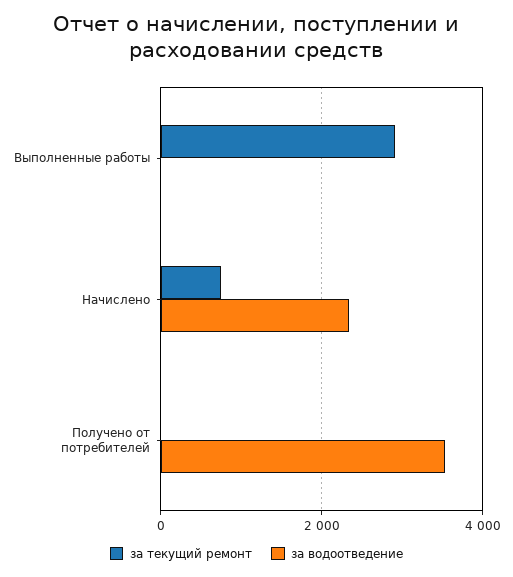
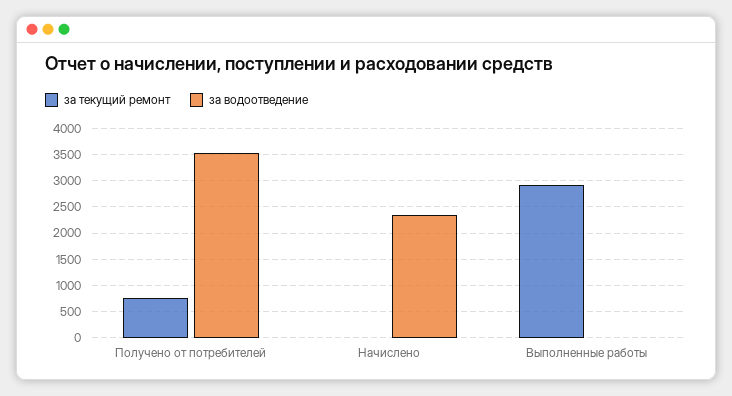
за текущий ремонт, Начислено: 800 -> 0
за текущий ремонт, Получено от потребителей: 0 -> 750

